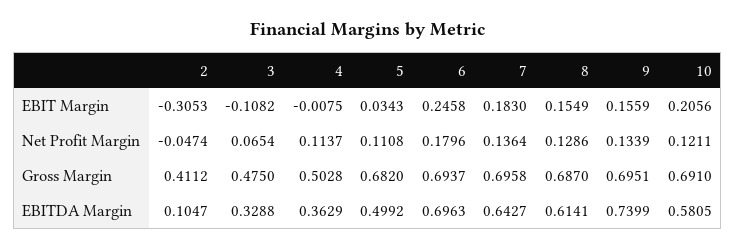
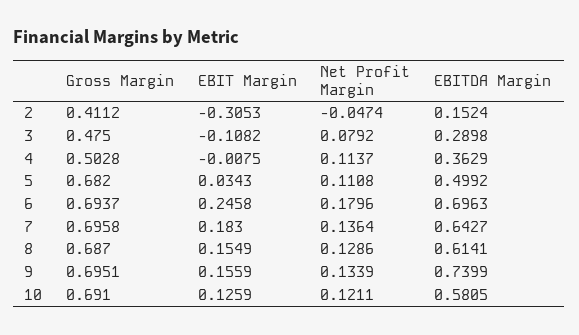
10, EBIT Margin: 0.2056 -> 0.1259
3, Net Profit Margin: 0.0654 -> 0.0792
2, EBITDA Margin: 0.1047 -> 0.1524
3, EBITDA Margin: 0.3288 -> 0.2898

